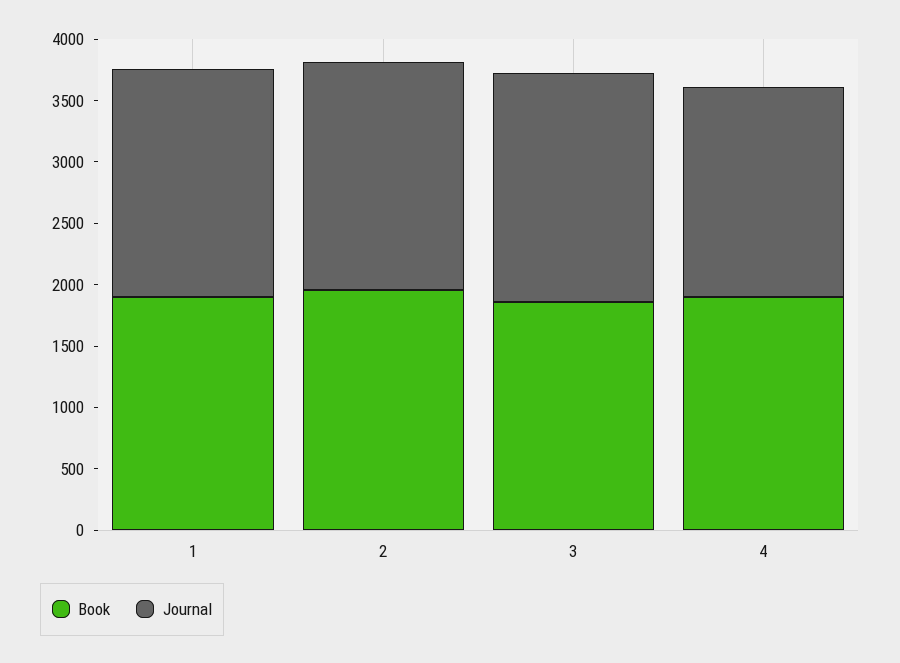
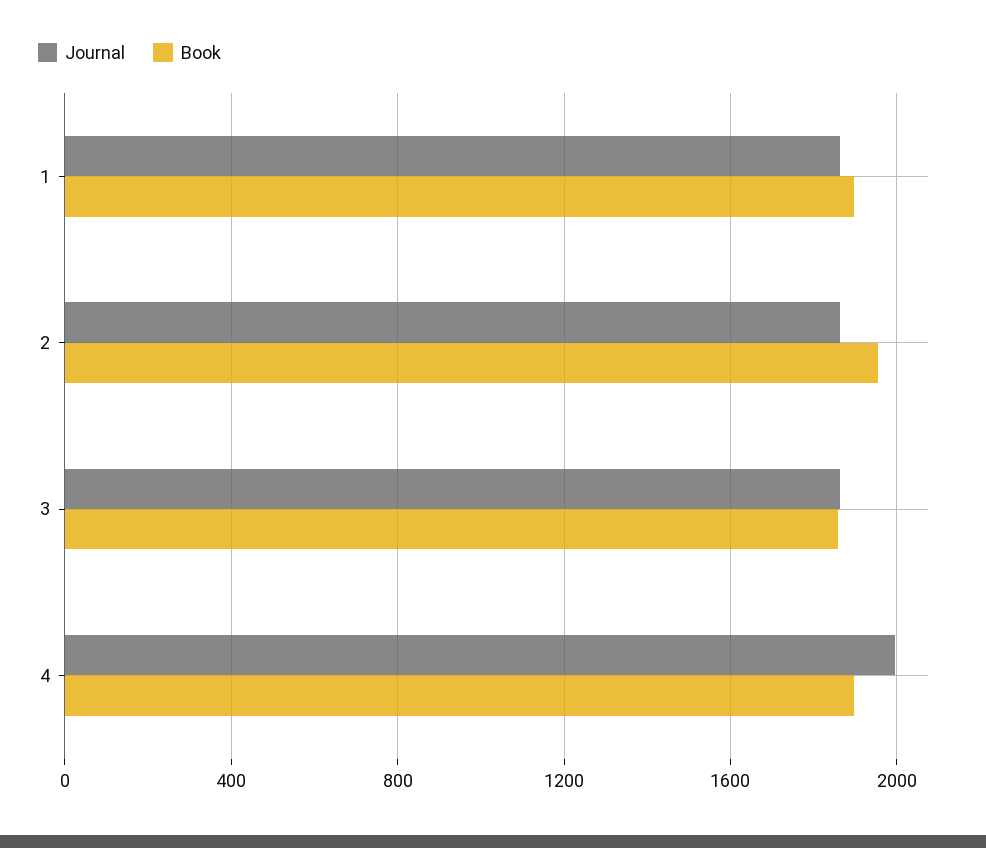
Journal, 4: 1700 -> 2000

